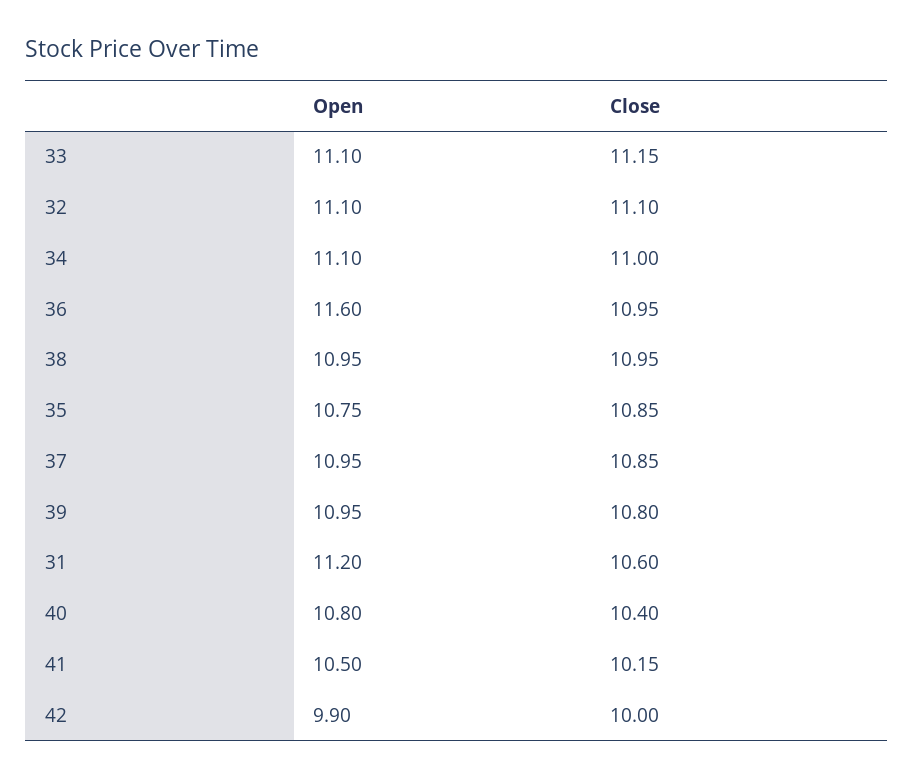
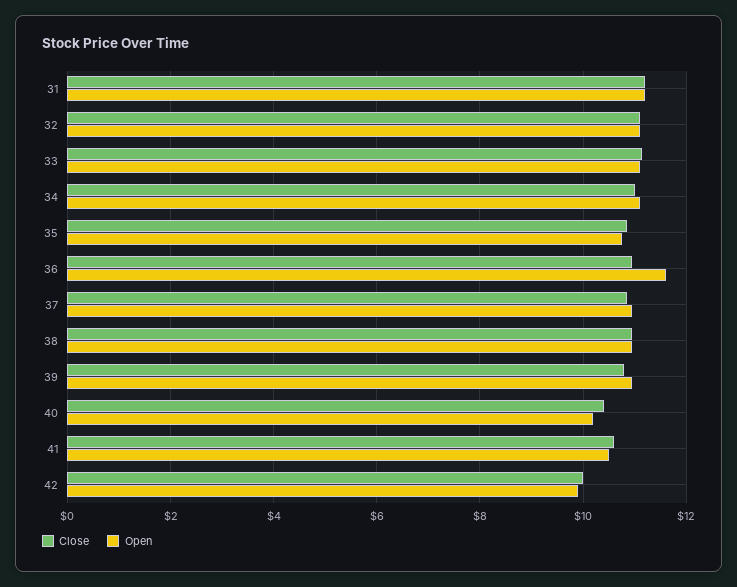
Close, 31: 10.6 -> 11.2
Open, 40: 10.8 -> 10.2
Close, 41: 10.15 -> 10.6

